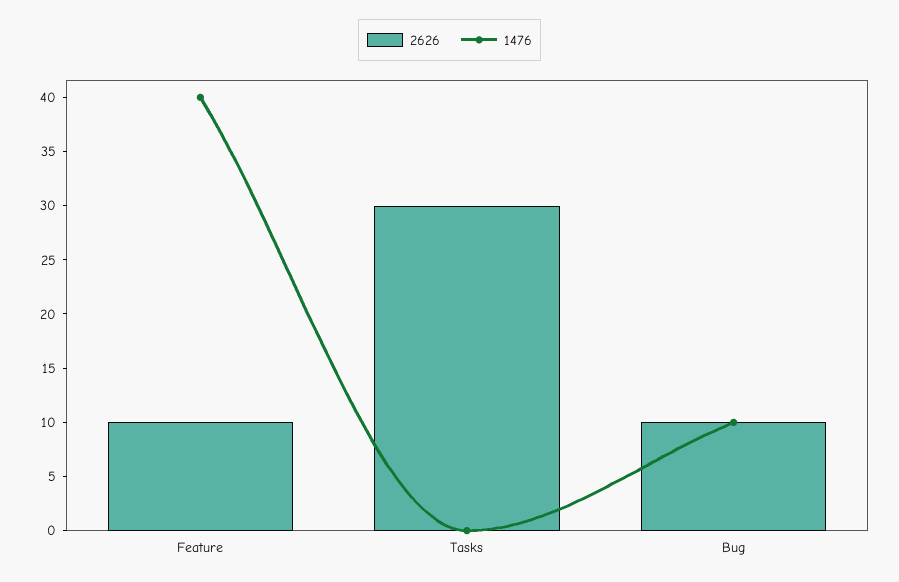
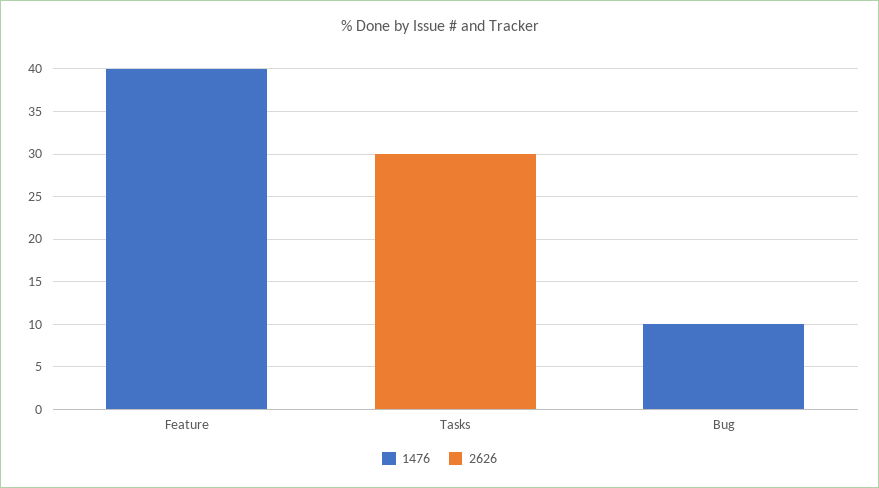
2626, Feature: 10 -> 0
2626, Bug: 10 -> 0

